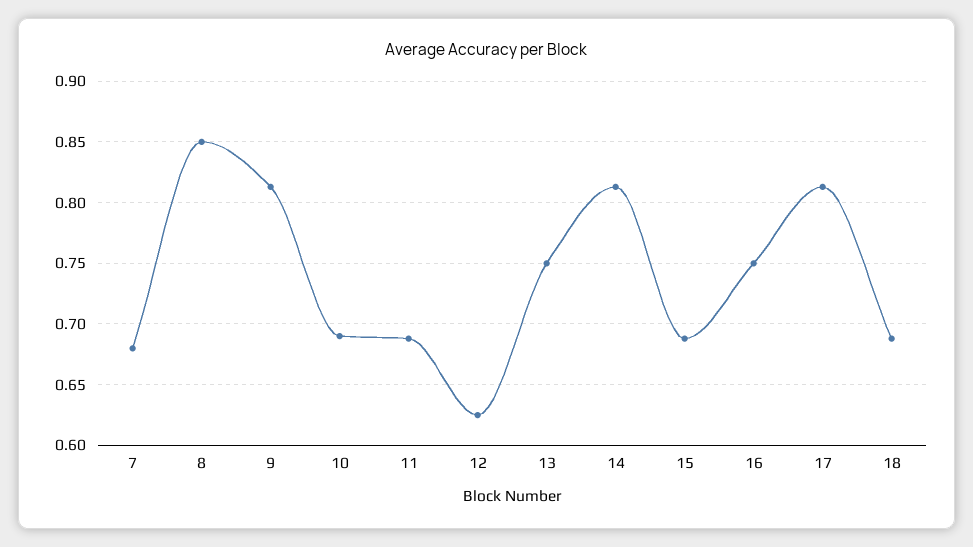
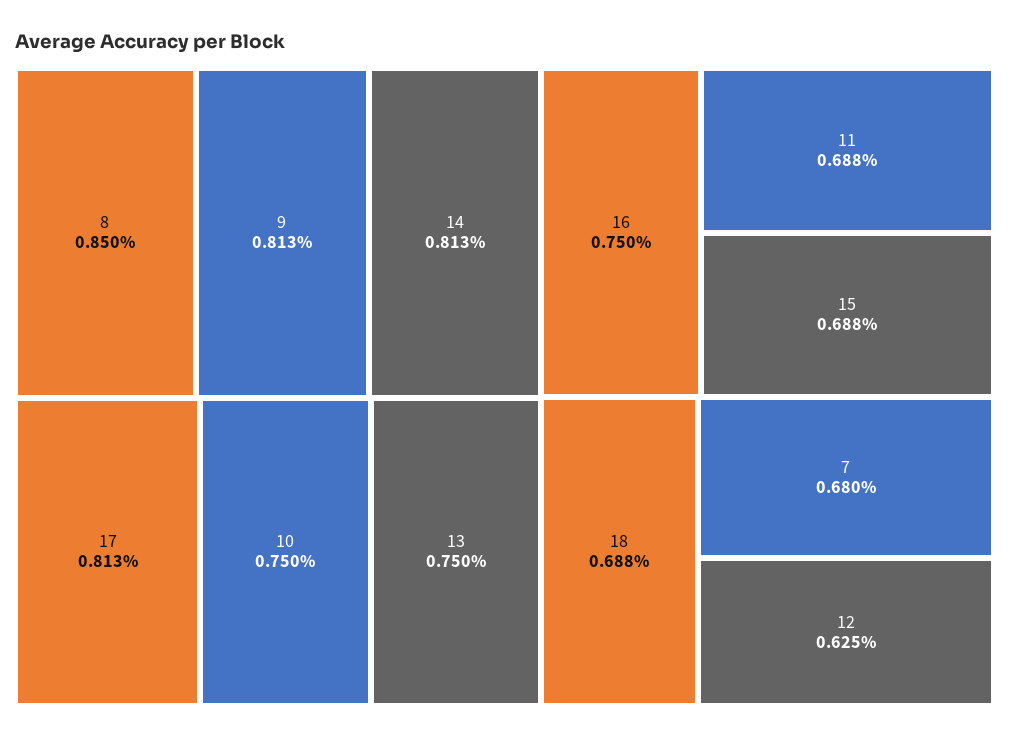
10: 0.69 -> 0.75

